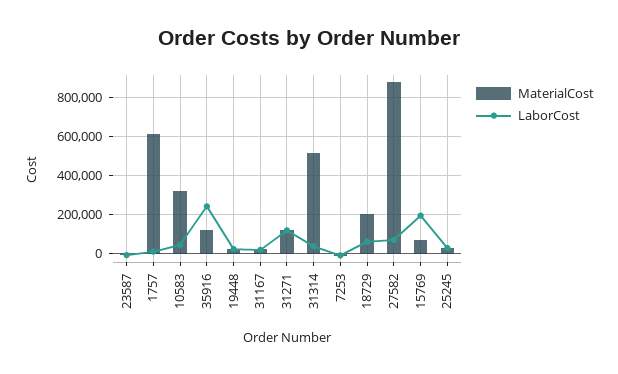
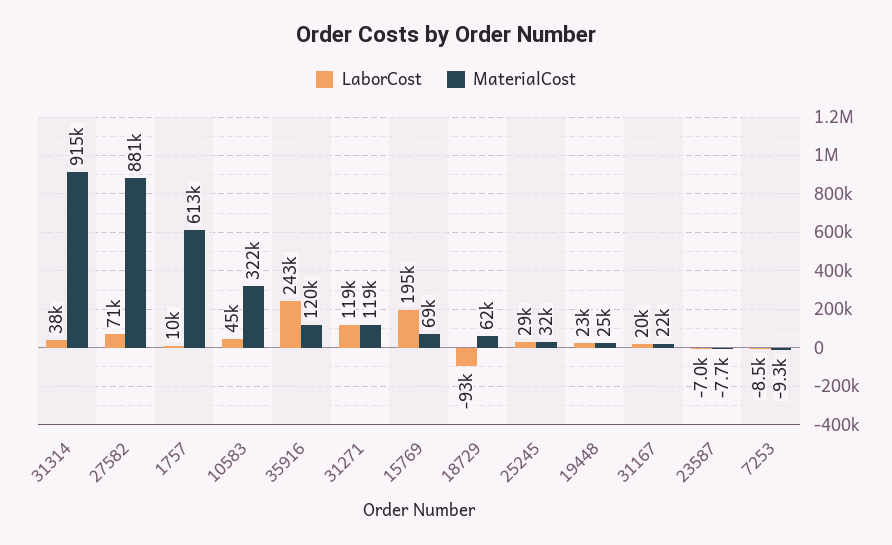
MaterialCost, 31314: 500000 -> 915000
MaterialCost, 18729: 200000 -> 62000
LaborCost, 18729: 50000 -> -93000

